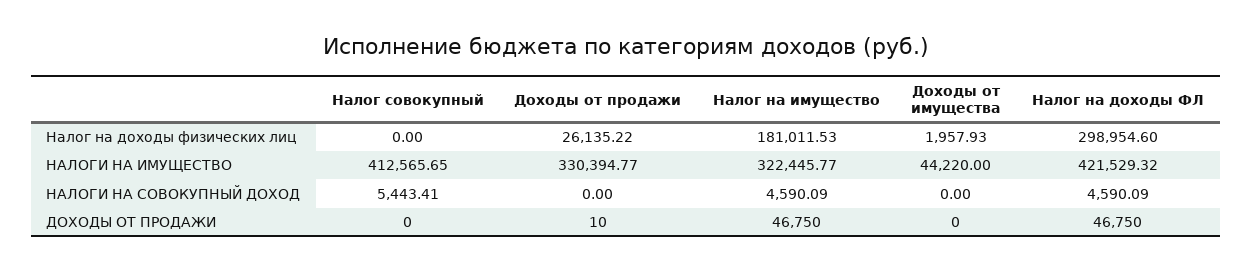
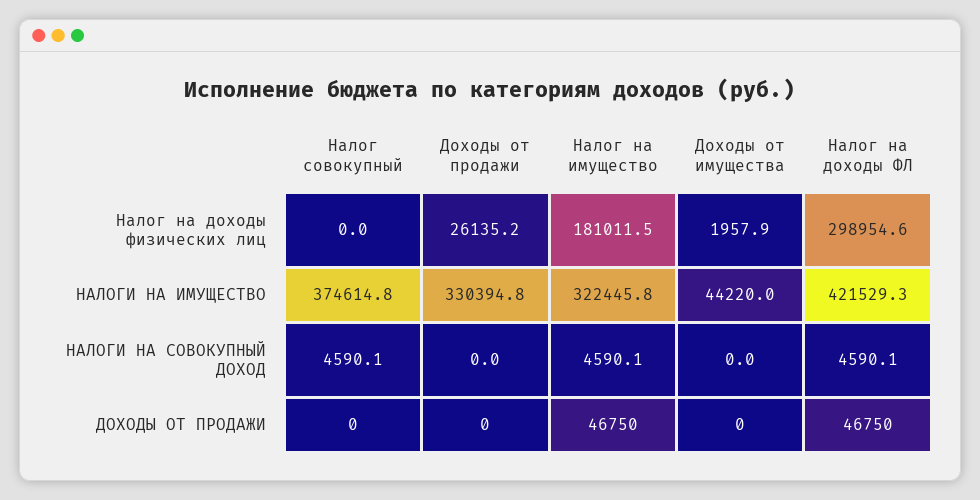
Налог совокупный, НАЛОГИ НА ИМУЩЕСТВО: 412565.65 -> 374614.8
Налог совокупный, НАЛОГИ НА СОВОКУПНЫЙ ДОХОД: 5443.41 -> 4590.1
Доходы от продажи, ДОХОДЫ ОТ ПРОДАЖИ: 10 -> 0

